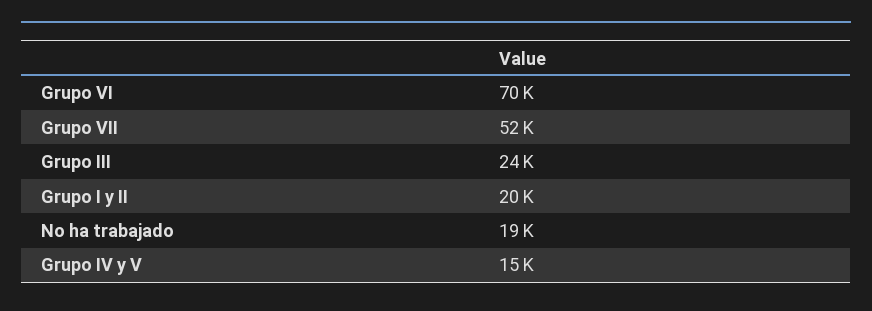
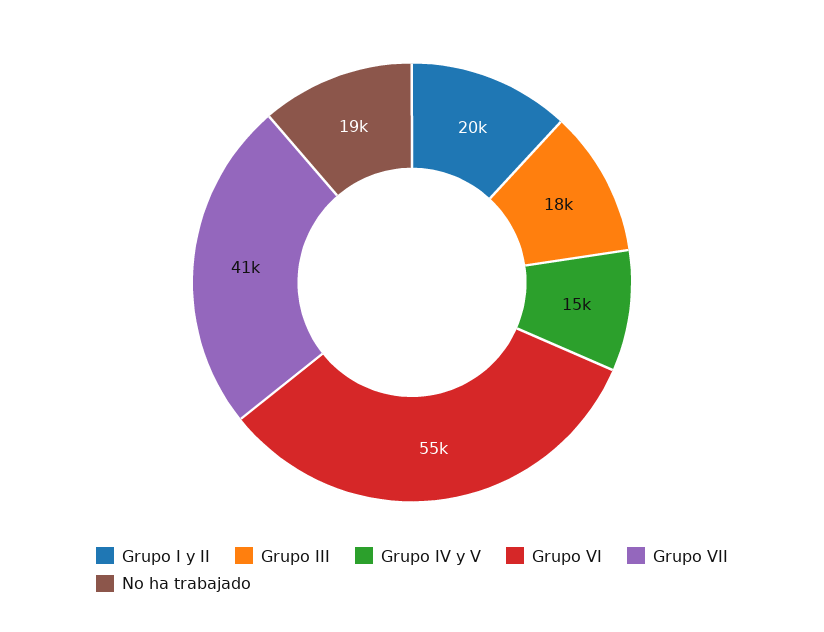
Grupo VI: 70000 -> 55000
Grupo VII: 52000 -> 41000
Grupo III: 24000 -> 18000

